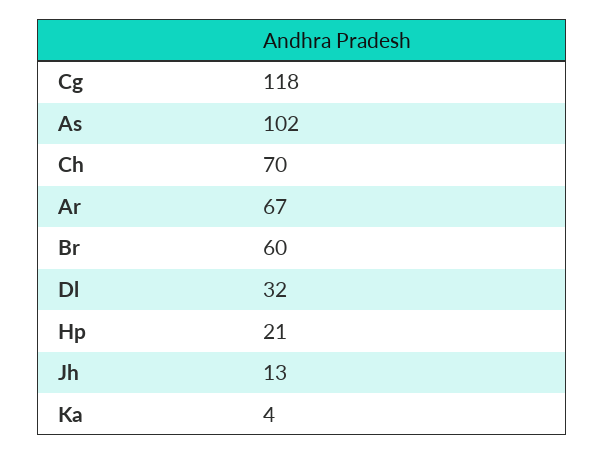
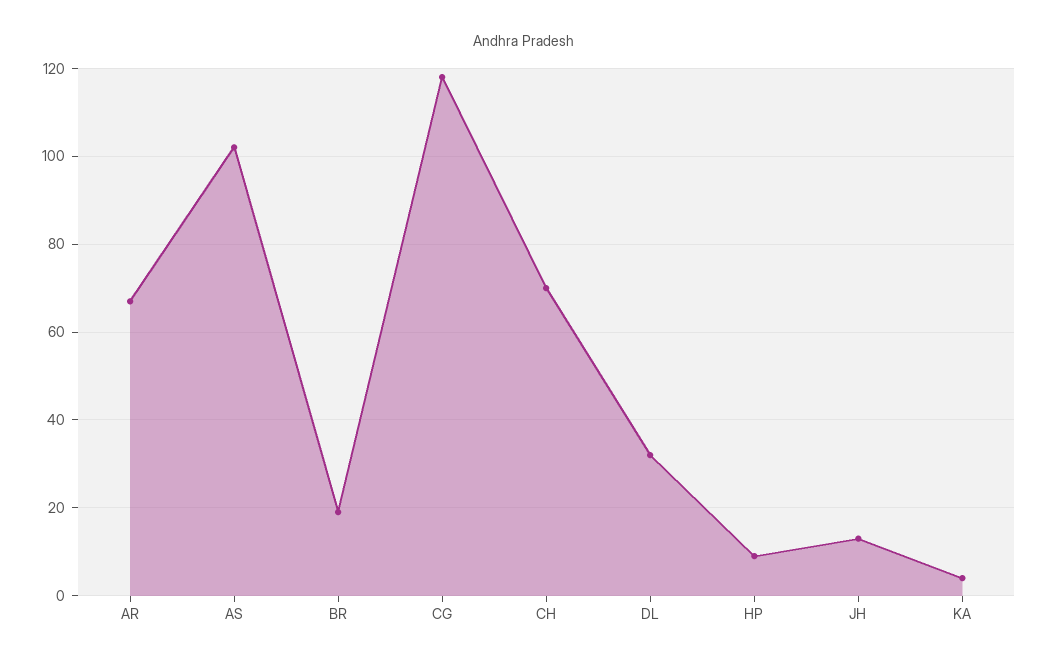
Br: 60 -> 20
Hp: 21 -> 10

